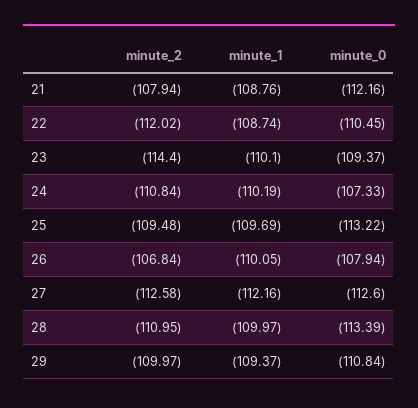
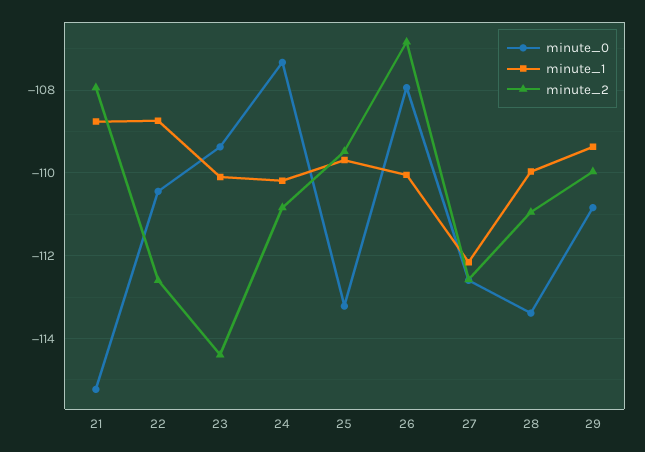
minute_0, 21: -112.16 -> -115.2
minute_2, 22: -112.02 -> -112.6

